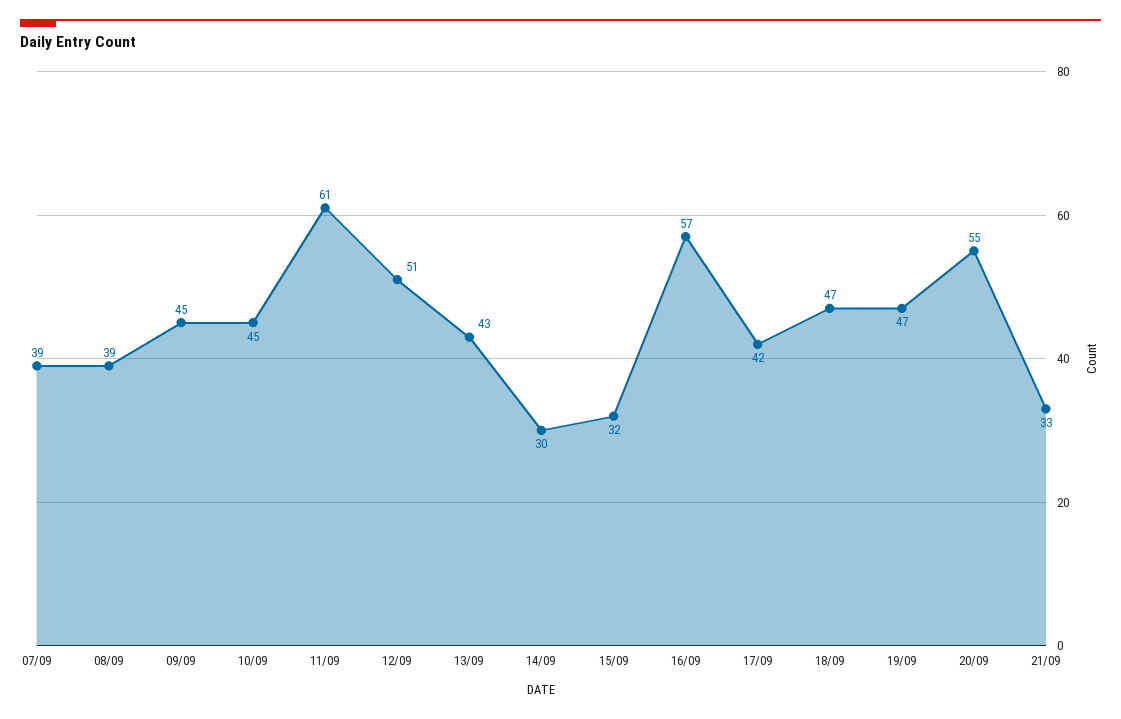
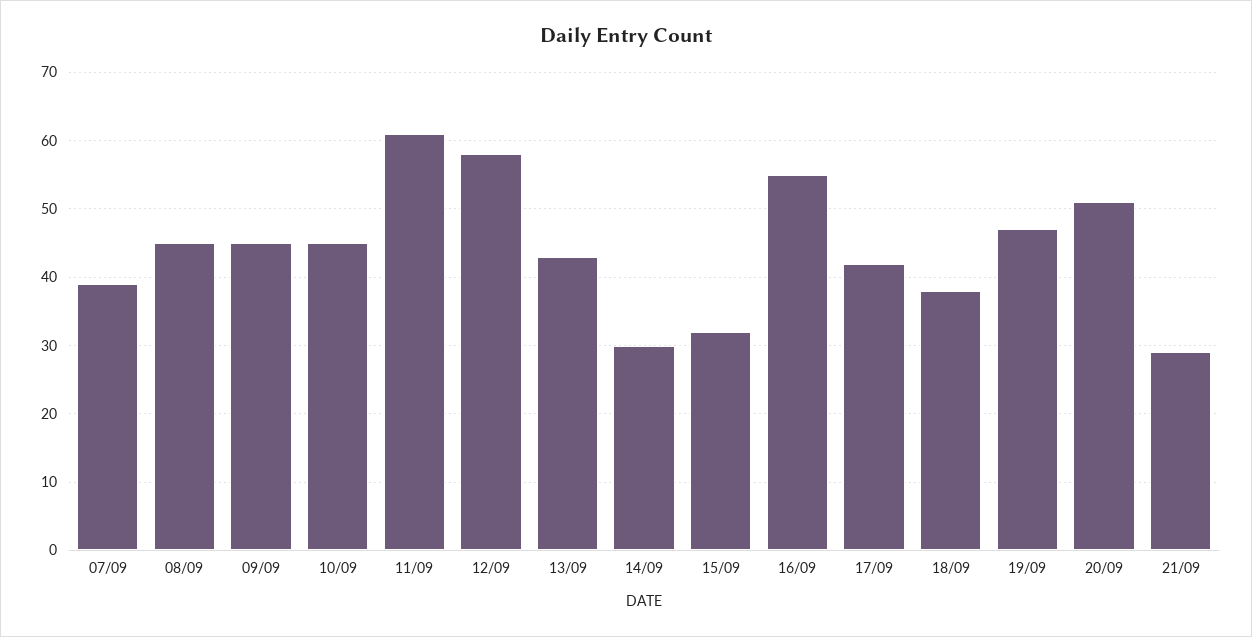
08/09: 39 -> 45
12/09: 51 -> 58
16/09: 57 -> 55
18/09: 47 -> 38
20/09: 55 -> 51
21/09: 33 -> 29

